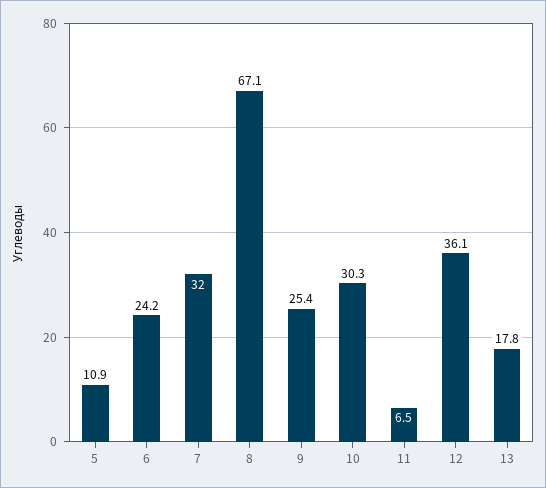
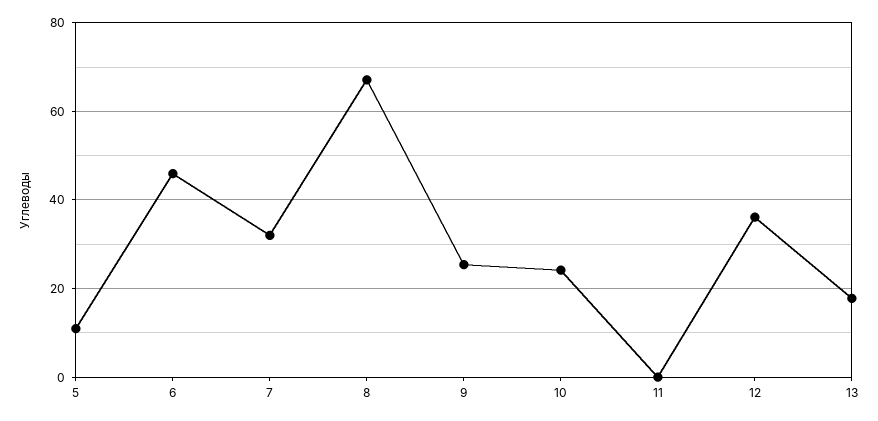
6: 24.2 -> 46
10: 30.3 -> 24
11: 6.5 -> 0

